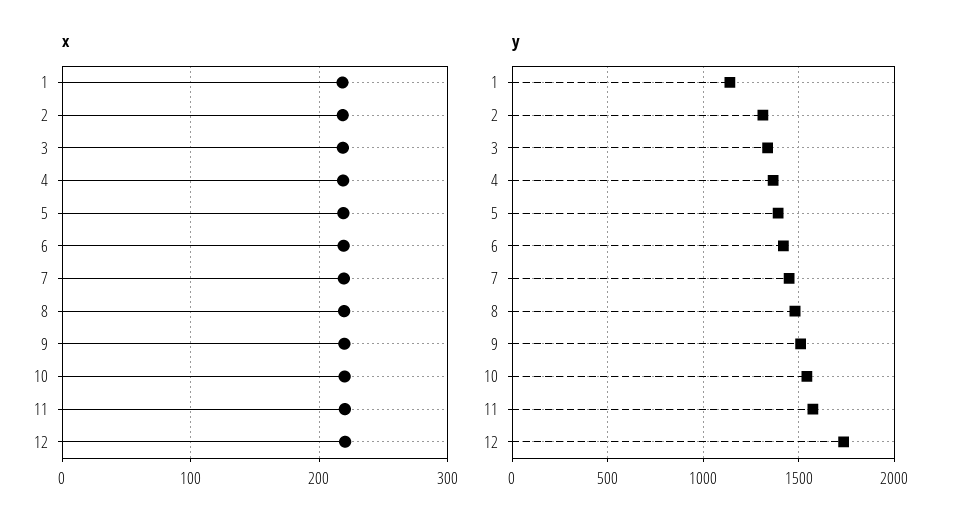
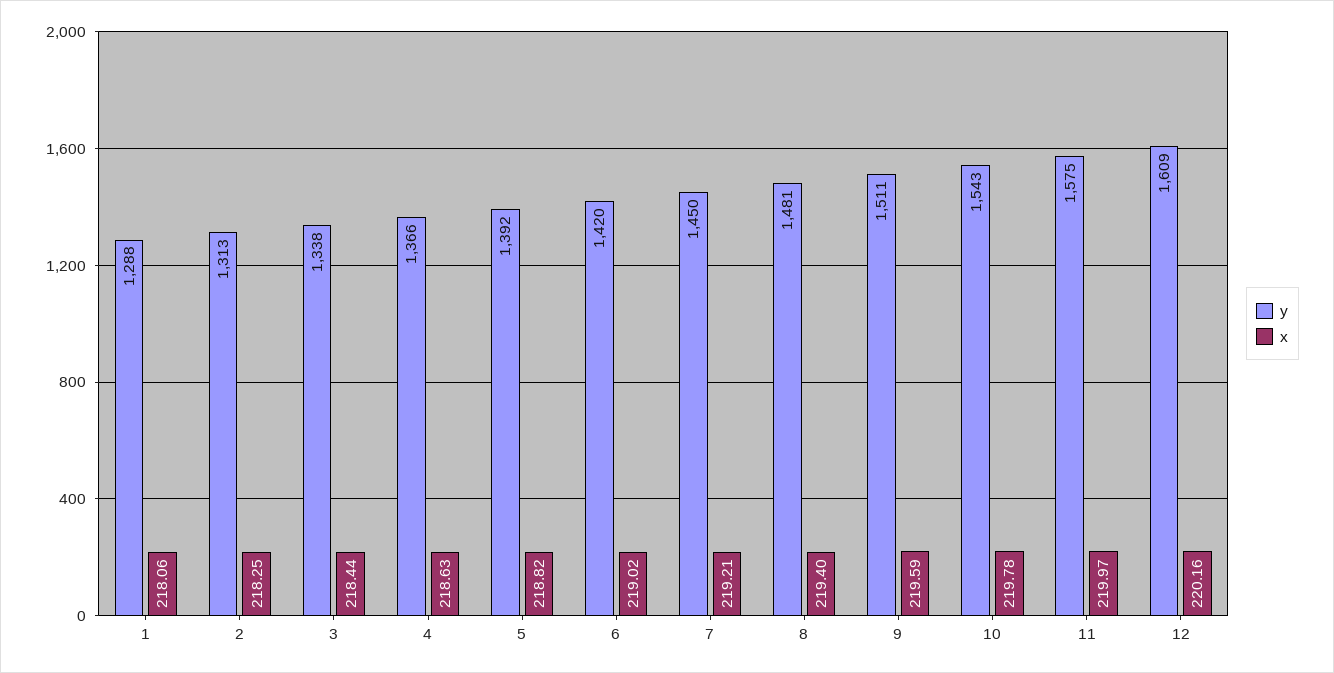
y, 1: 1150 -> 1288
y, 12: 1750 -> 1609

